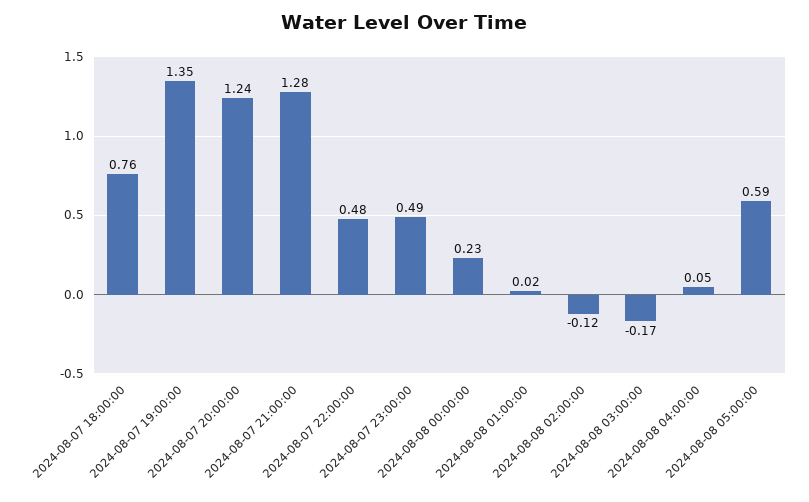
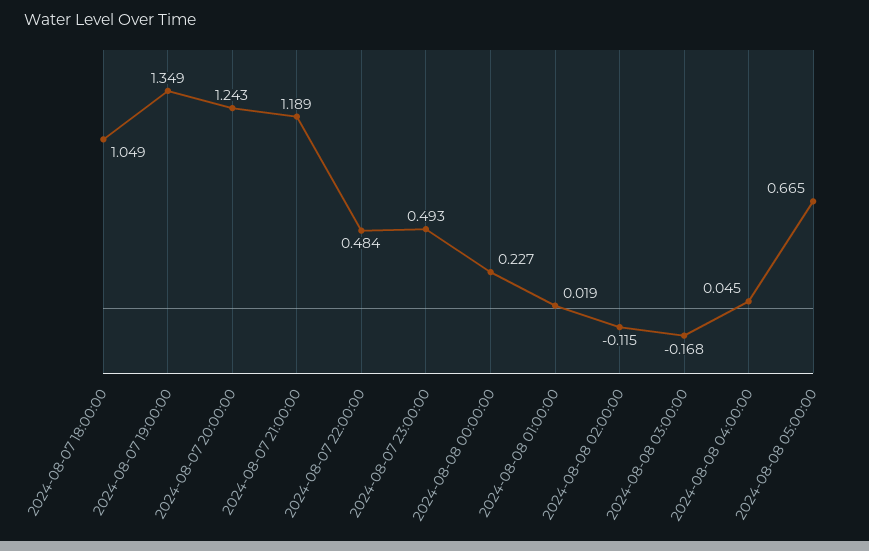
2024-08-07 18:00:00: 0.76 -> 1.049
2024-08-07 21:00:00: 1.28 -> 1.189
2024-08-08 05:00:00: 0.59 -> 0.665

